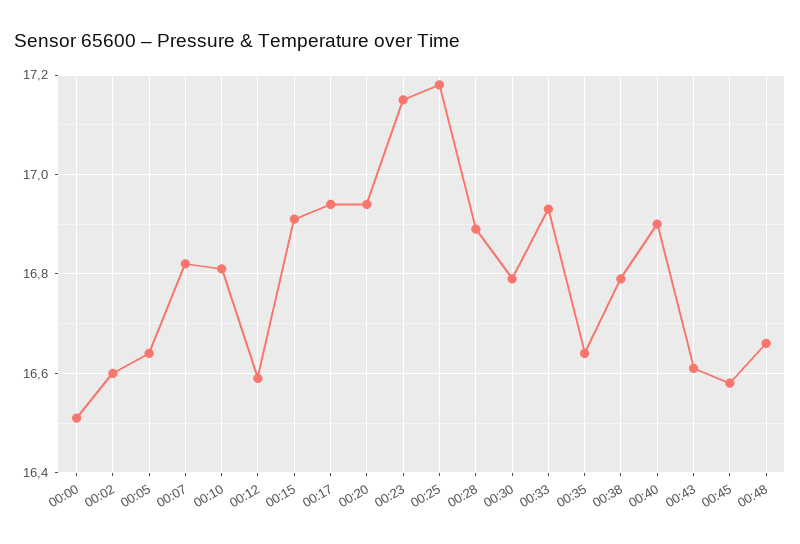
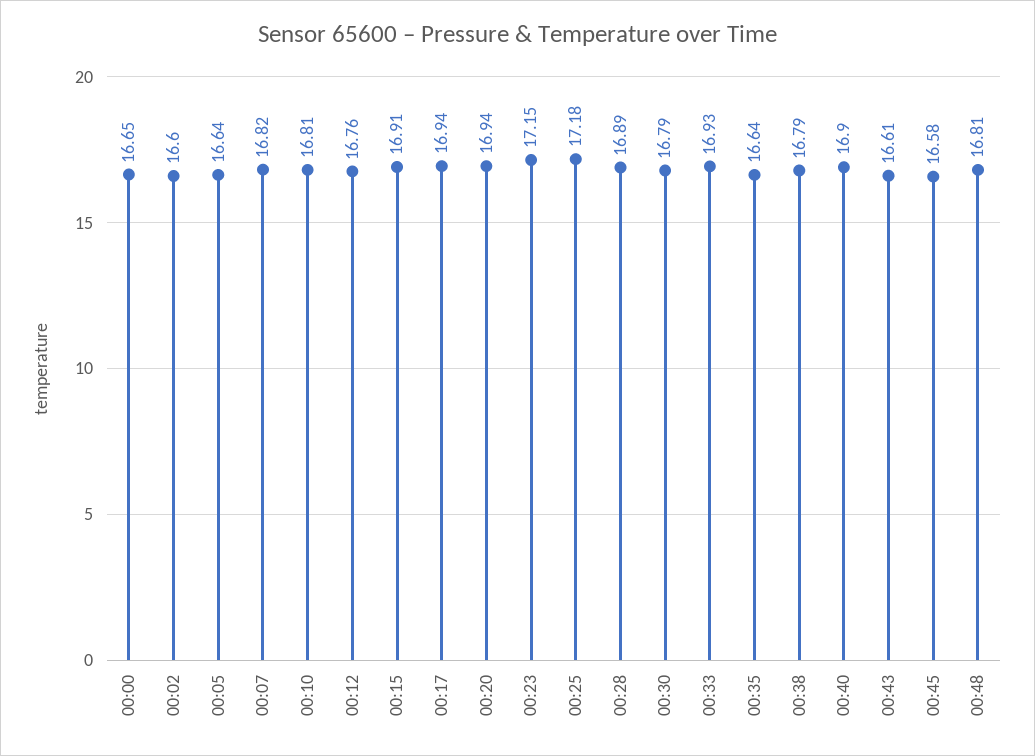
00:00: 16.5 -> 16.65
00:12: 16.6 -> 16.76
00:48: 16.65 -> 16.81

